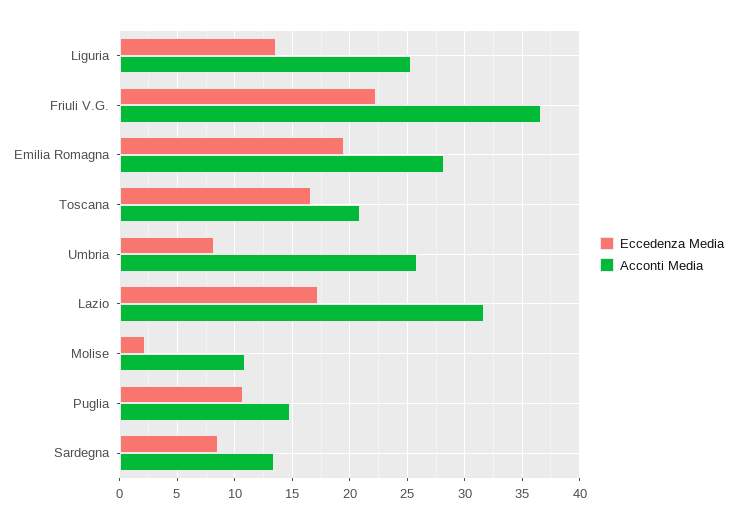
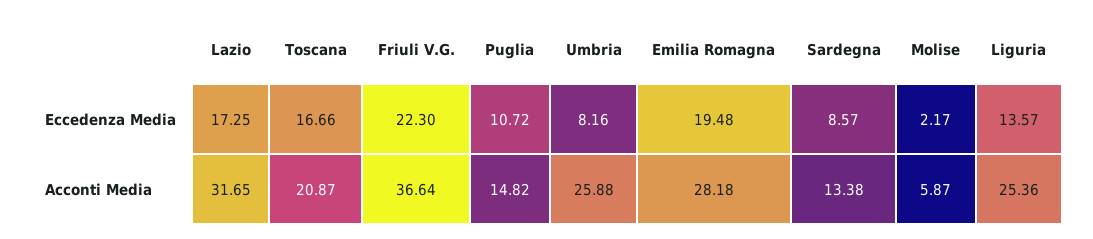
Acconti Media, Molise: 11 -> 5.87

